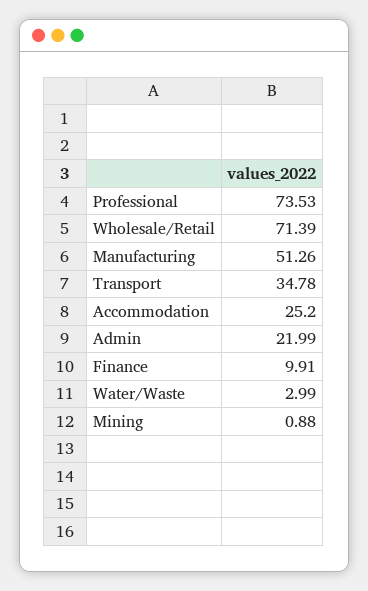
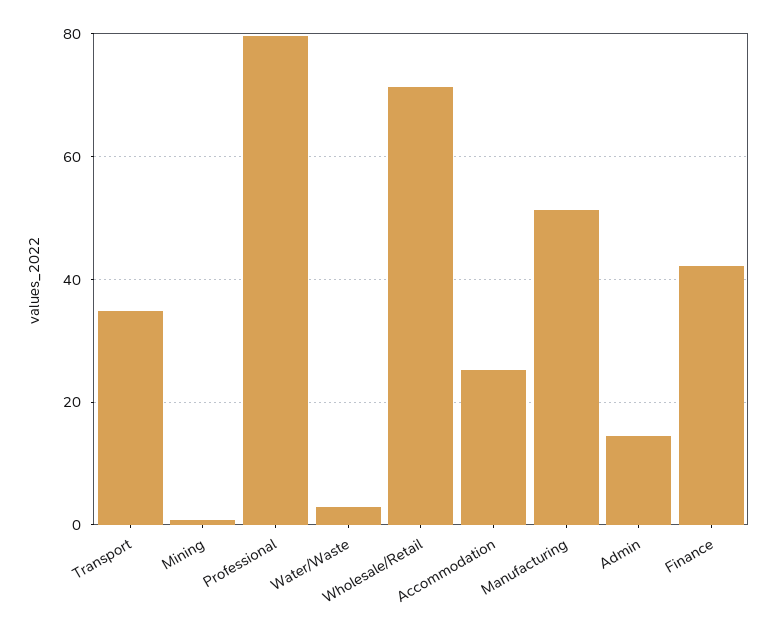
Professional: 73.53 -> 80
Admin: 21.99 -> 14
Finance: 9.91 -> 42

